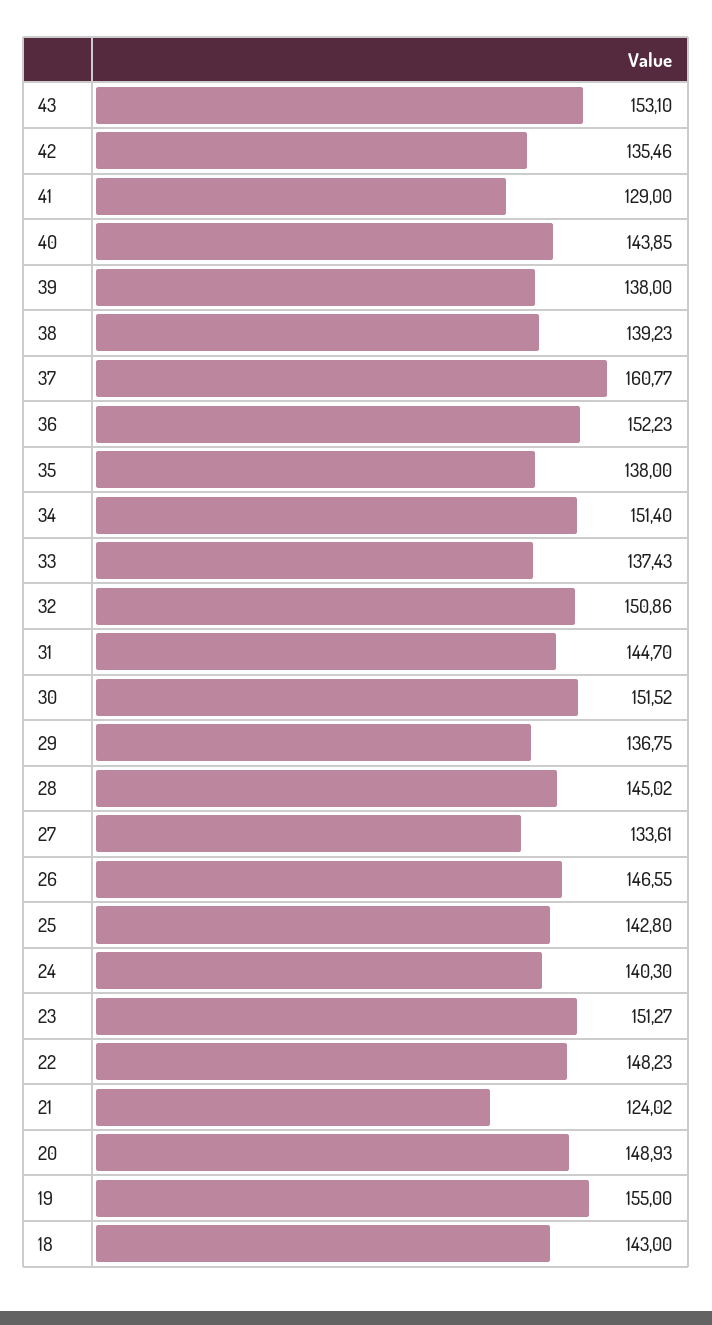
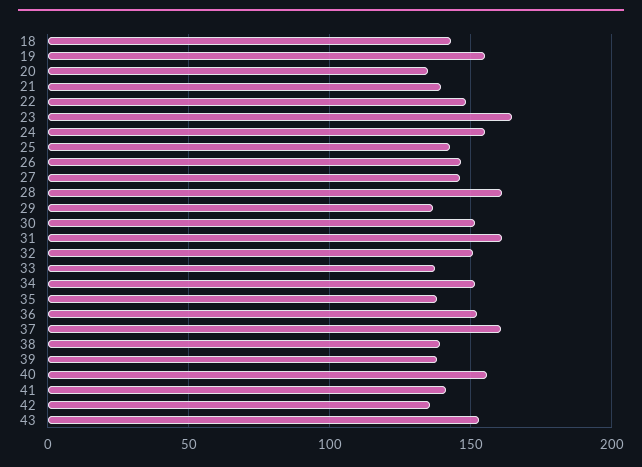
41: 129 -> 140
40: 143.85 -> 155
31: 144.7 -> 160
28: 145.02 -> 160
27: 133.61 -> 145
24: 140.3 -> 155
23: 151.27 -> 165
21: 124.02 -> 140
20: 148.93 -> 135

